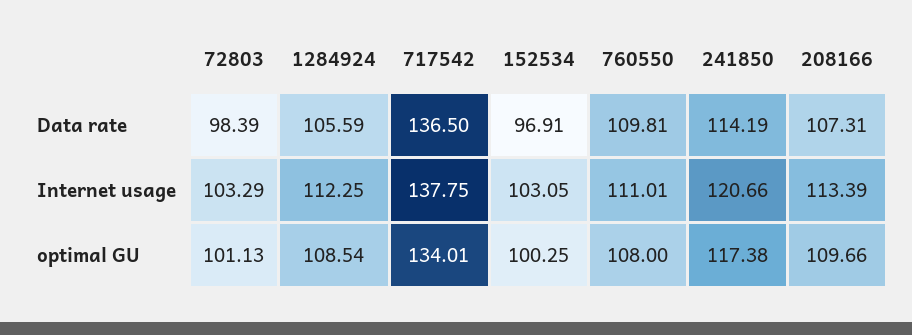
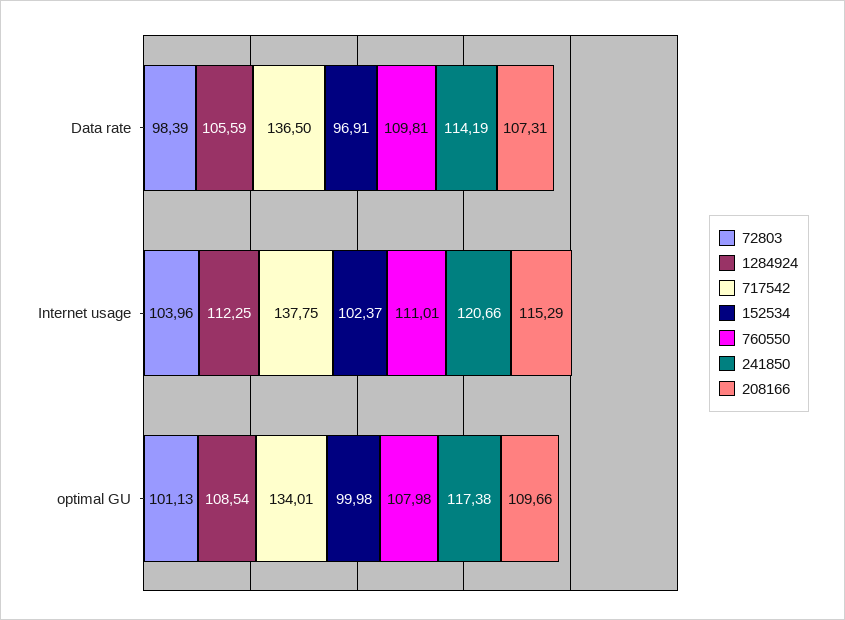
72803, Internet usage: 103.29 -> 103.96
152534, Internet usage: 103.05 -> 102.37
208166, Internet usage: 113.39 -> 115.29
152534, optimal GU: 100.25 -> 99.98
760550, optimal GU: 108 -> 107.98

